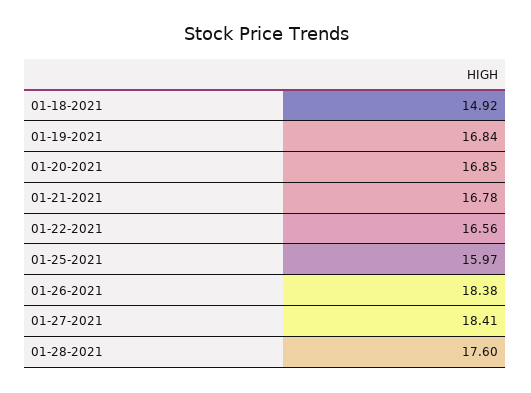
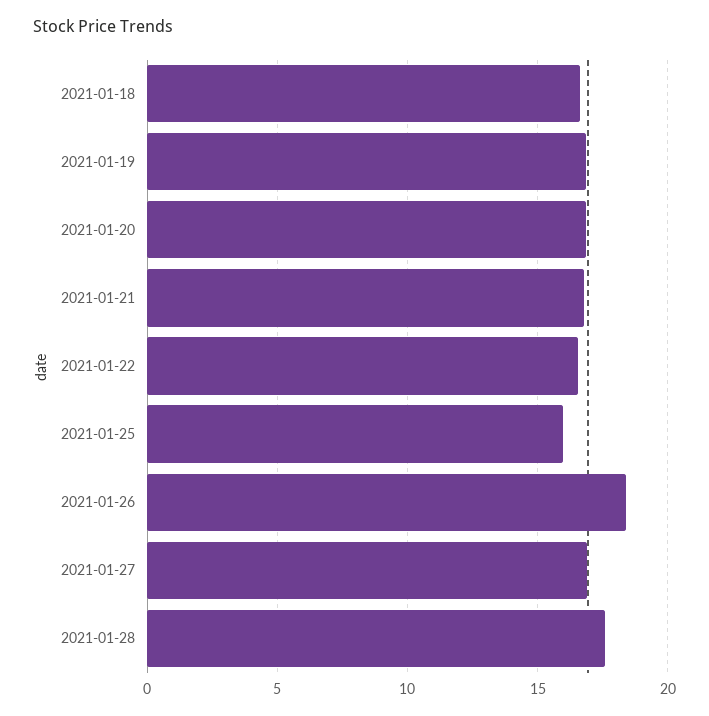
01-18-2021: 14.92 -> 16.5
01-27-2021: 18.41 -> 17

